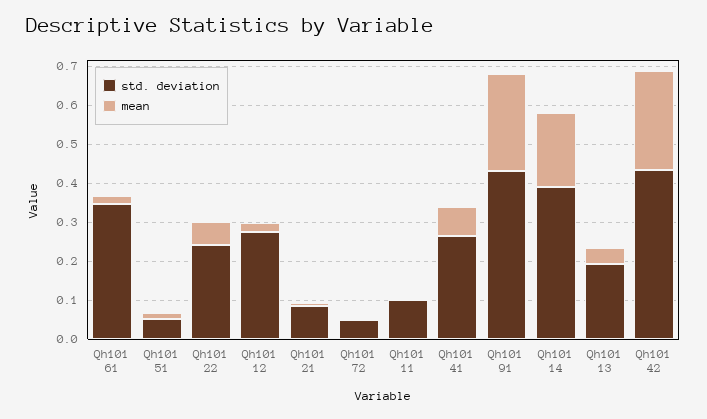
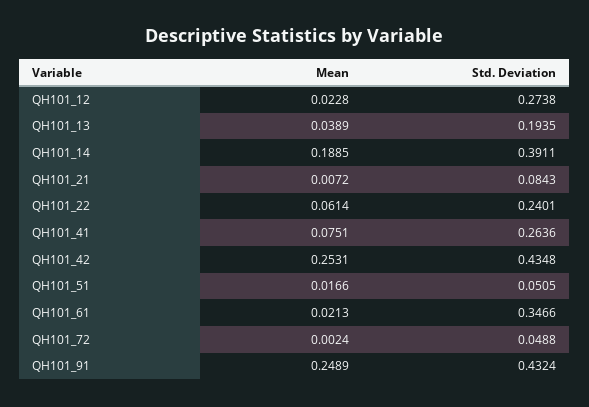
std. deviation, Qh101 11: 0.1 -> none
mean, Qh101 11: 0 -> none

